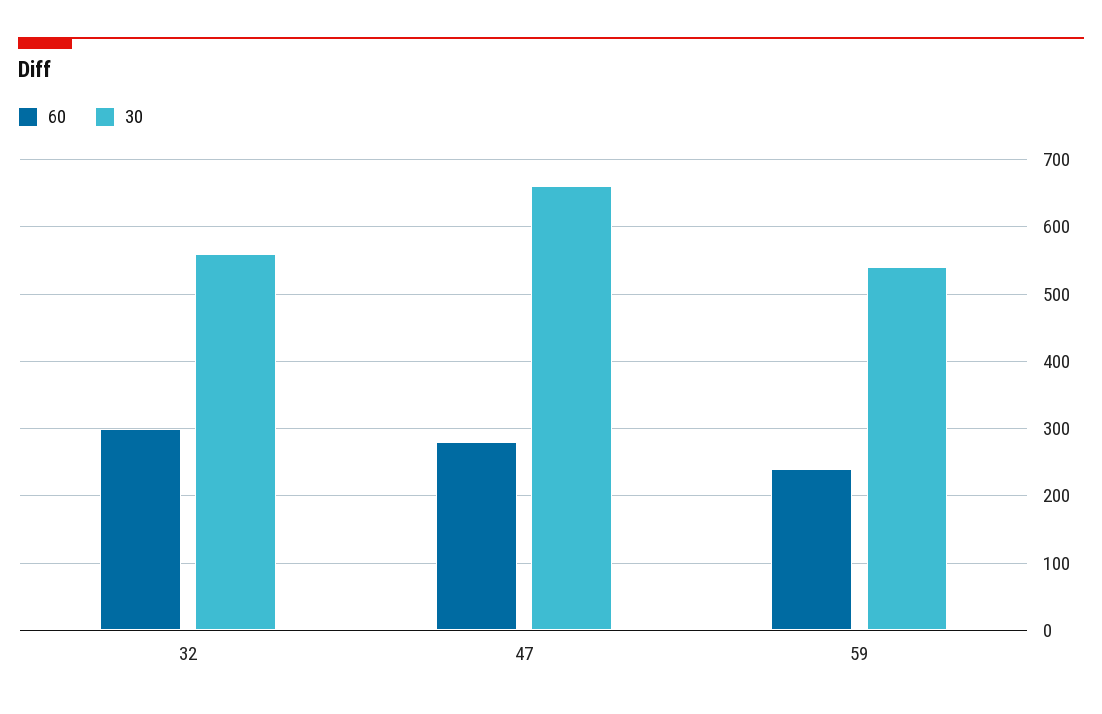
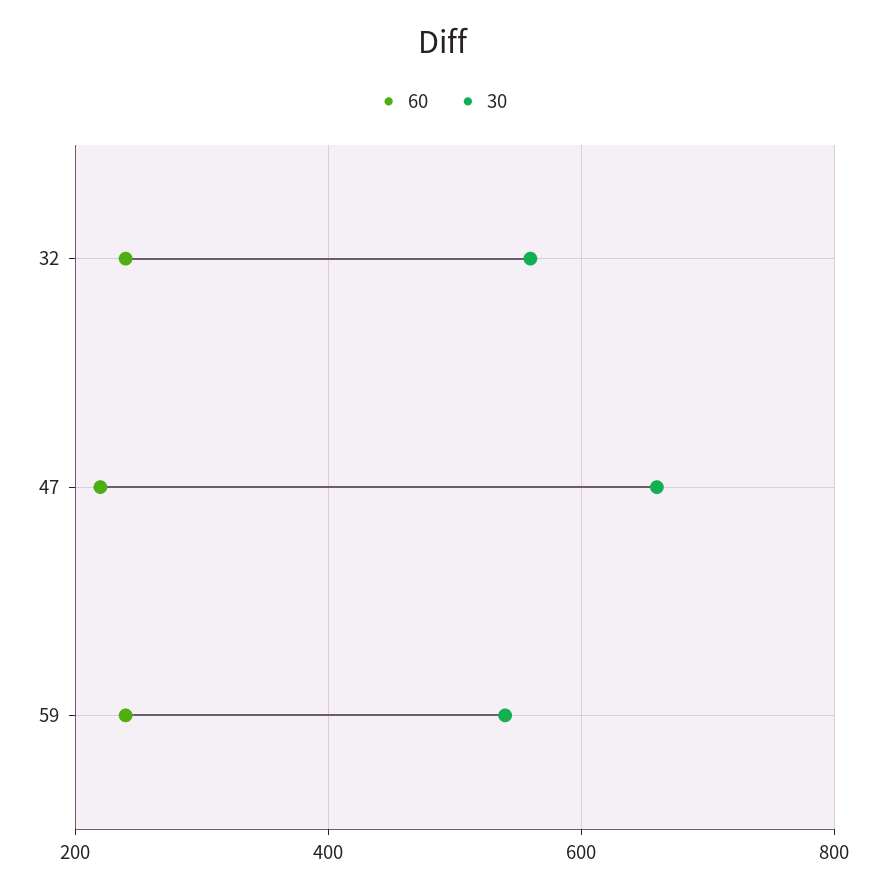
60, 32: 300 -> 240
60, 47: 280 -> 220

